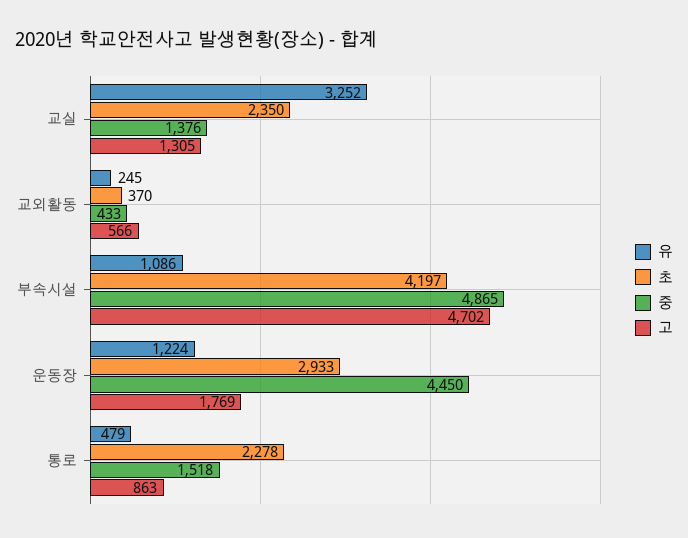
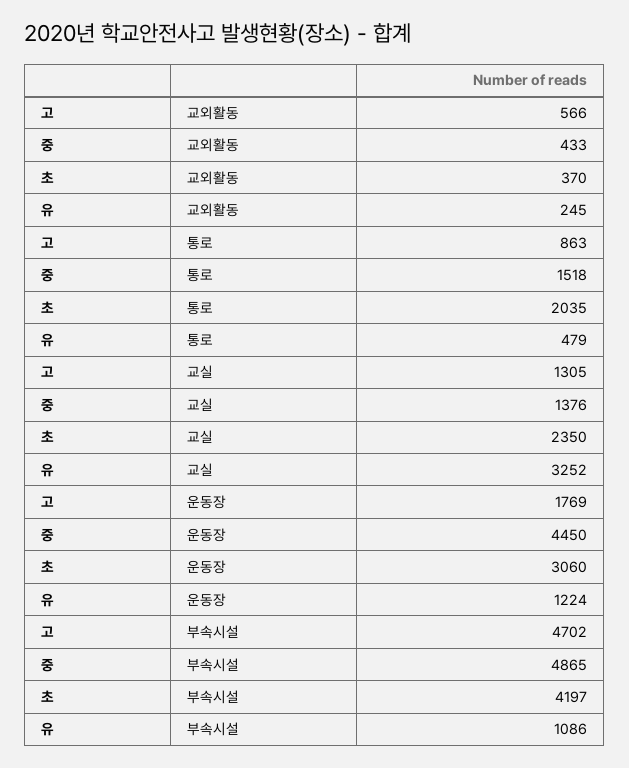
초, 운동장: 2933 -> 3060
초, 통로: 2278 -> 2035

